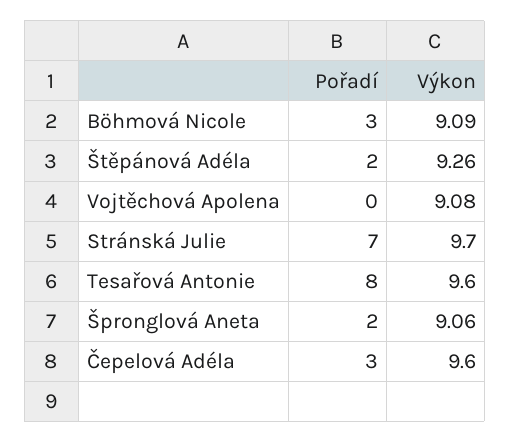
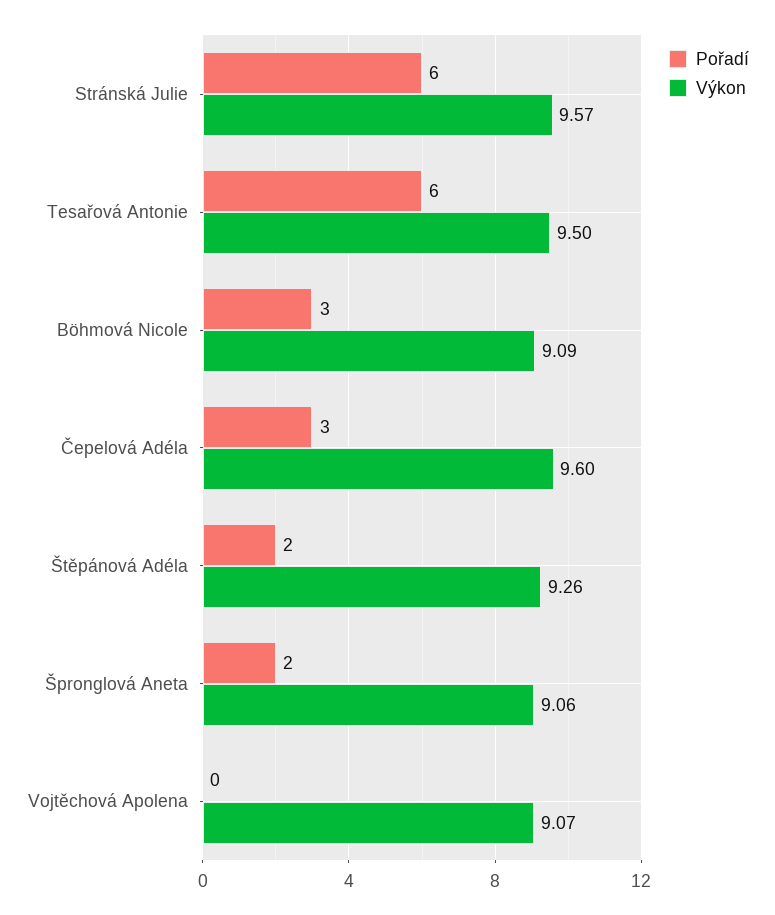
Výkon, Vojtěchová Apolena: 9.08 -> 9.07
Pořadí, Stránská Julie: 7 -> 6
Výkon, Stránská Julie: 9.7 -> 9.57
Pořadí, Tesařová Antonie: 8 -> 6
Výkon, Tesařová Antonie: 9.6 -> 9.5

